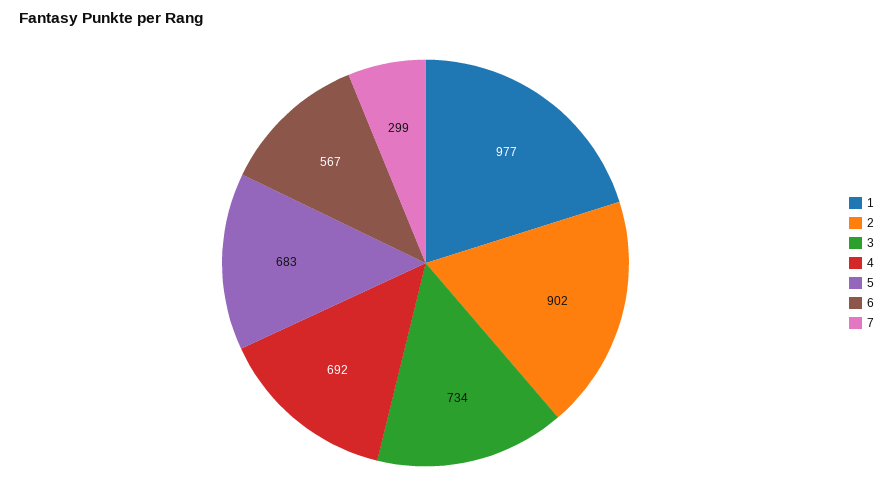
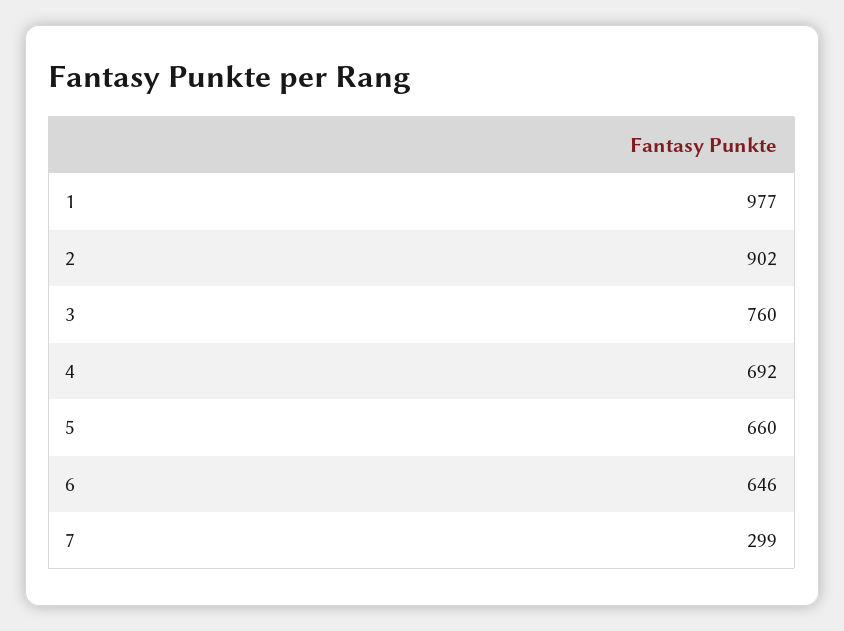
3: 734 -> 760
5: 683 -> 660
6: 567 -> 646

